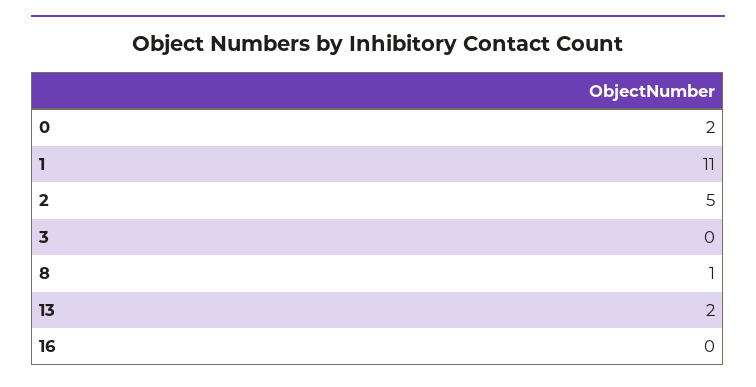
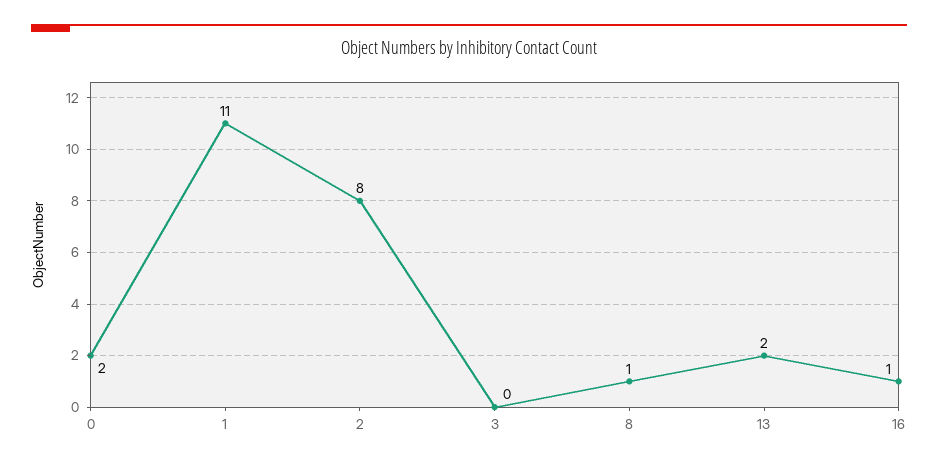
2: 5 -> 8
16: 0 -> 1

